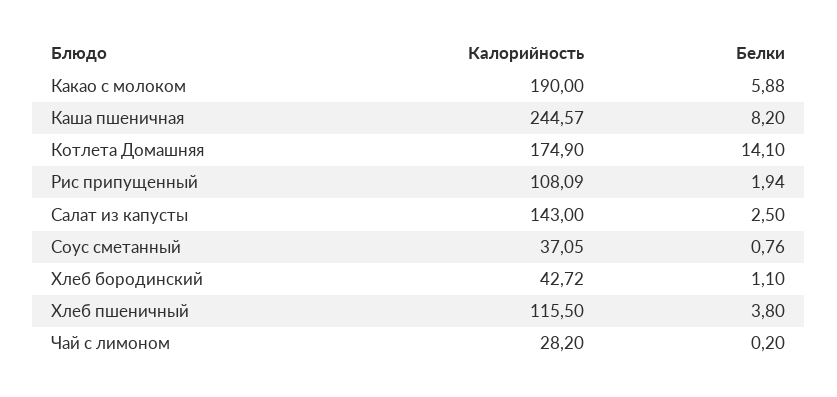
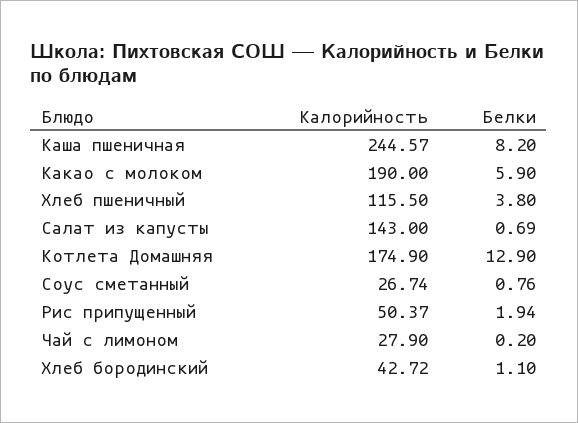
Белки, Какао с молоком: 5.88 -> 5.9
Белки, Котлета Домашняя: 14.1 -> 12.9
Калорийность, Рис припущенный: 108.09 -> 50.37
Белки, Салат из капусты: 2.5 -> 0.69
Калорийность, Соус сметанный: 37.05 -> 26.74
Калорийность, Чай с лимоном: 28.2 -> 27.9

